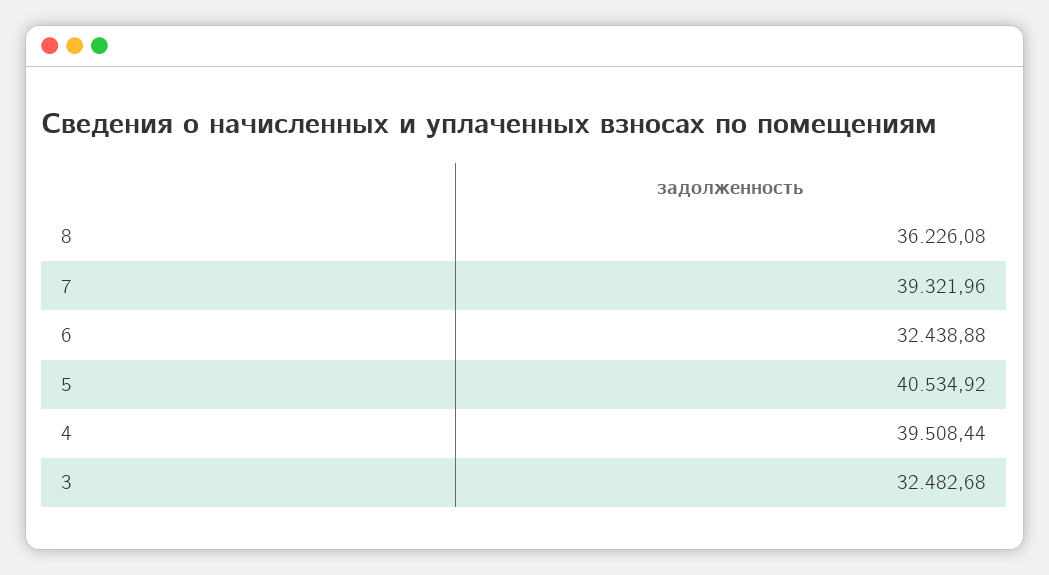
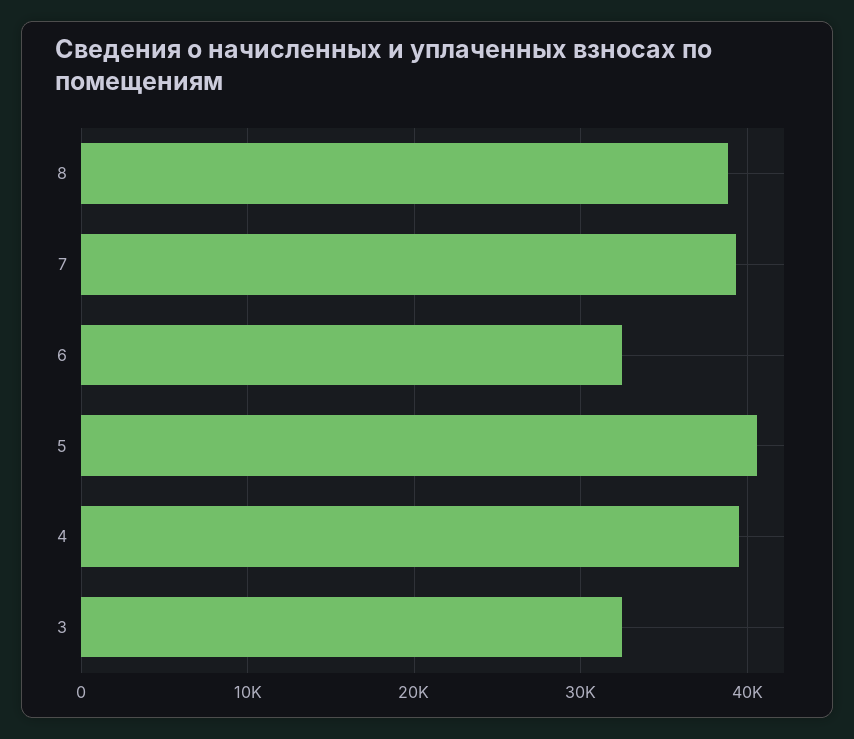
8: 36226.08 -> 39000

